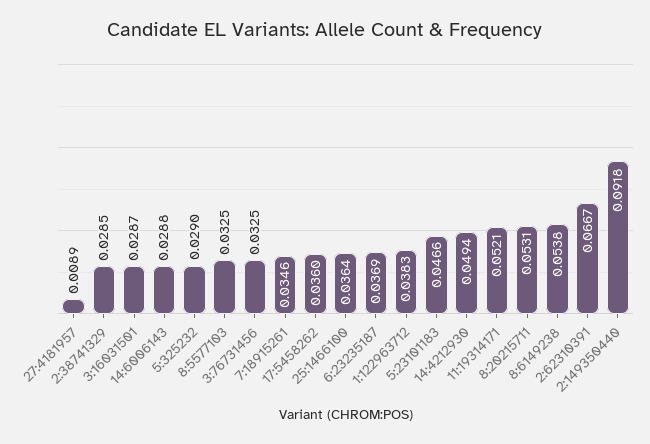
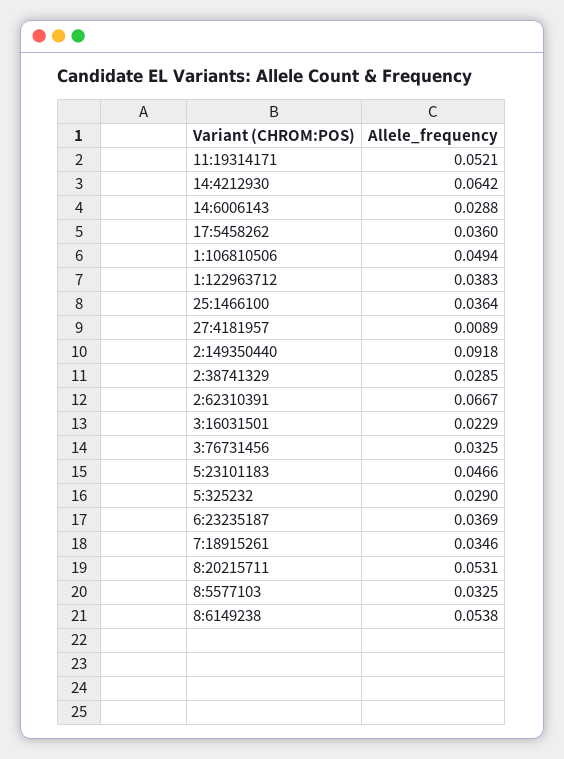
3:16031501: 0.0287 -> 0.0229
14:4212930: 0.0494 -> 0.0642
1:106810506: none -> 0.0494

